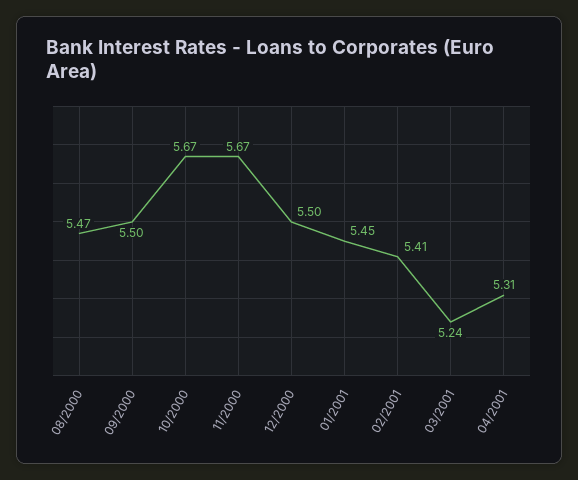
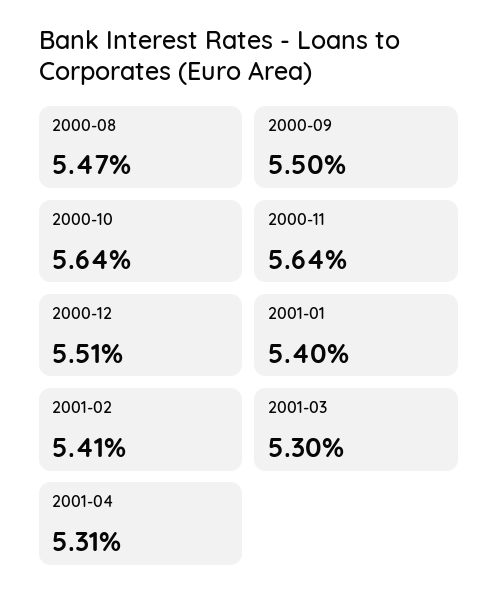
10/2000: 5.67 -> 5.64
11/2000: 5.67 -> 5.64
12/2000: 5.5 -> 5.51
01/2001: 5.45 -> 5.4
03/2001: 5.24 -> 5.3

